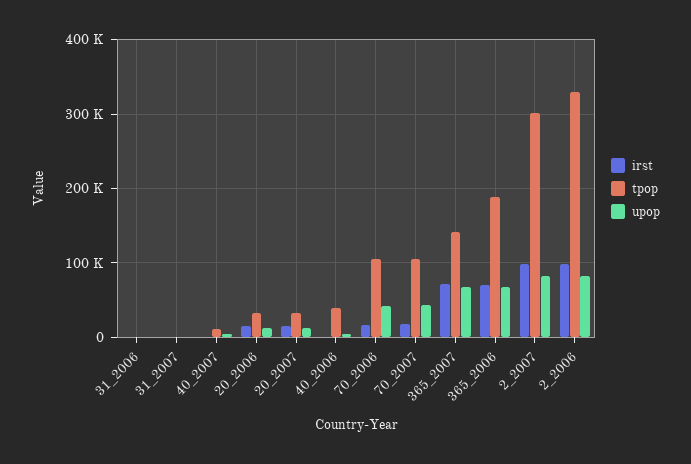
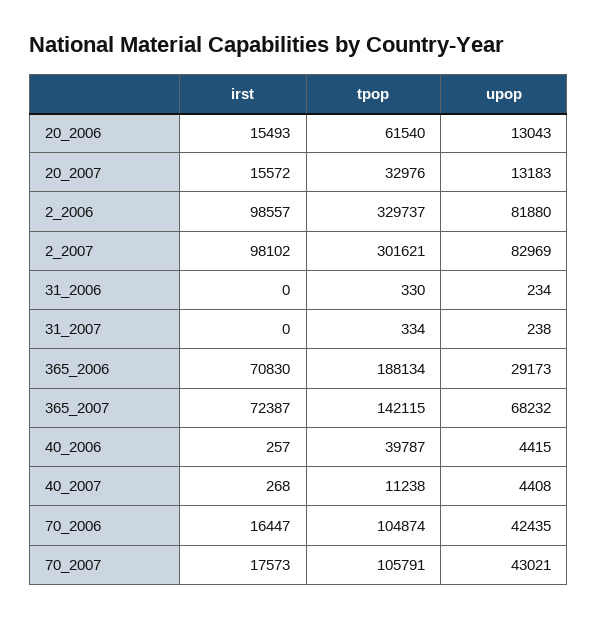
tpop, 20_2006: 30000 -> 61540
upop, 365_2006: 70000 -> 29173

